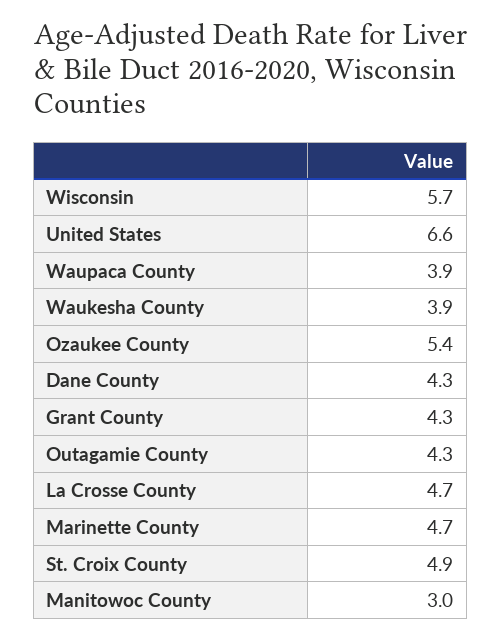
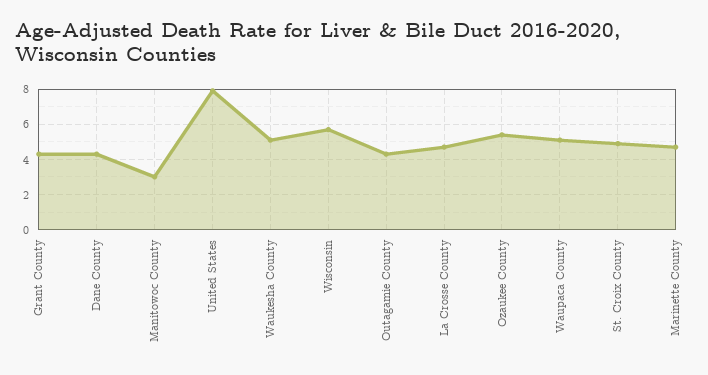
United States: 6.6 -> 8
Waupaca County: 3.9 -> 5
Waukesha County: 3.9 -> 5

